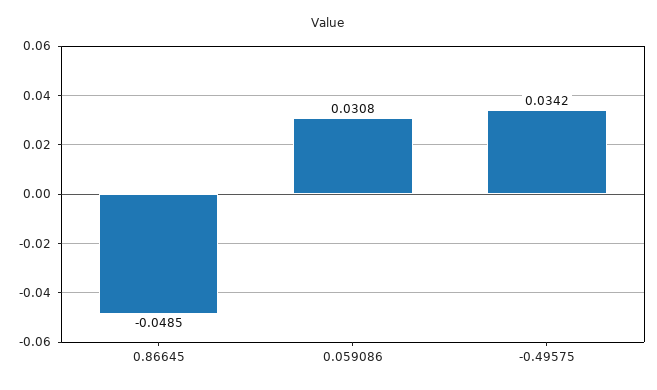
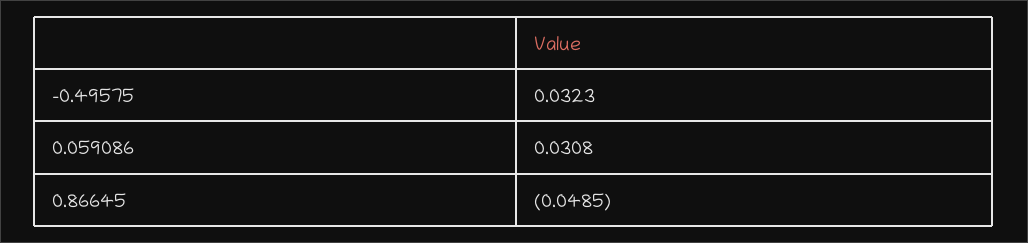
-0.49575: 0.0342 -> 0.0323

